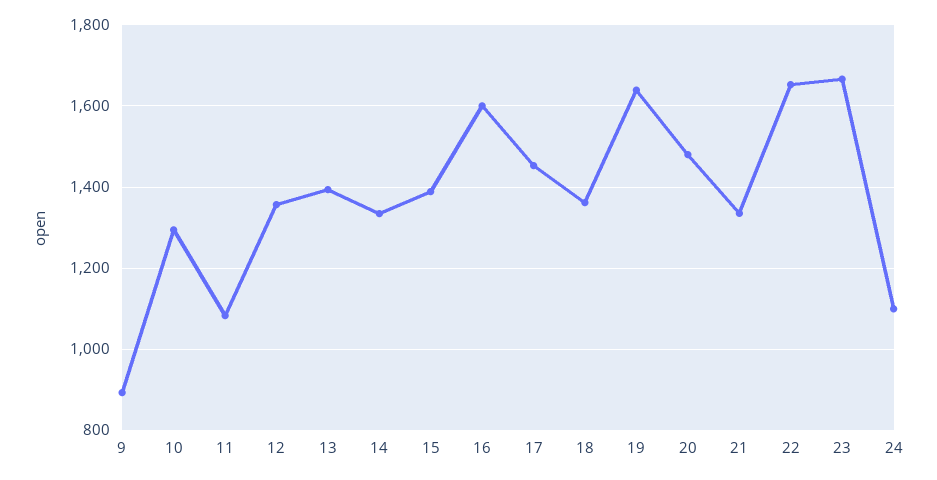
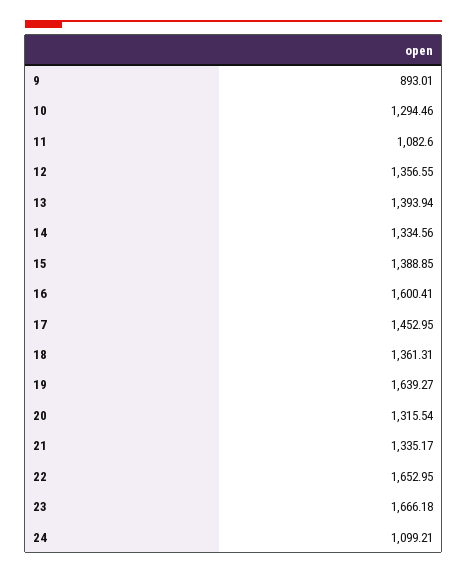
20: 1480 -> 1315.54

